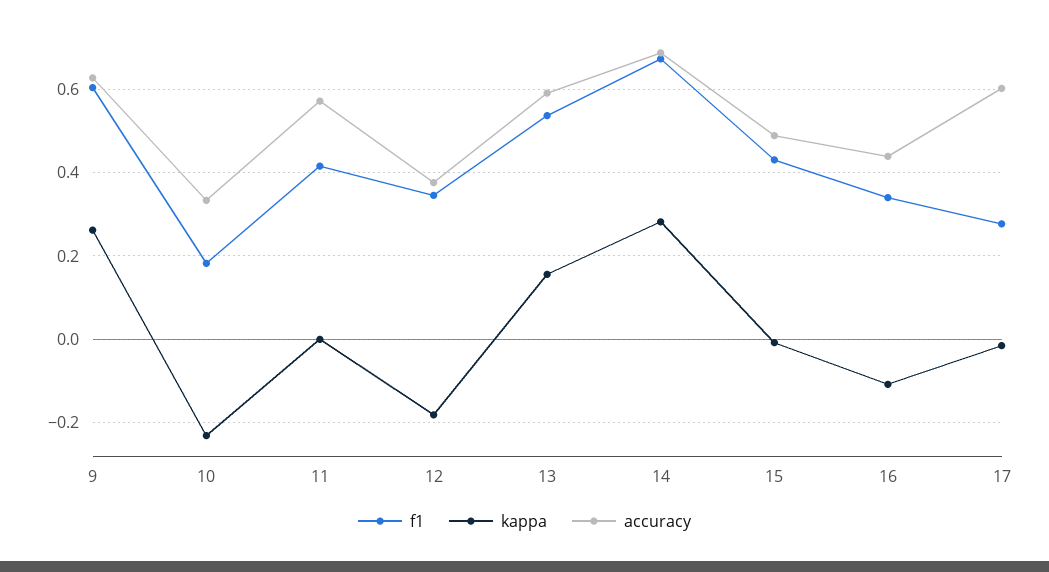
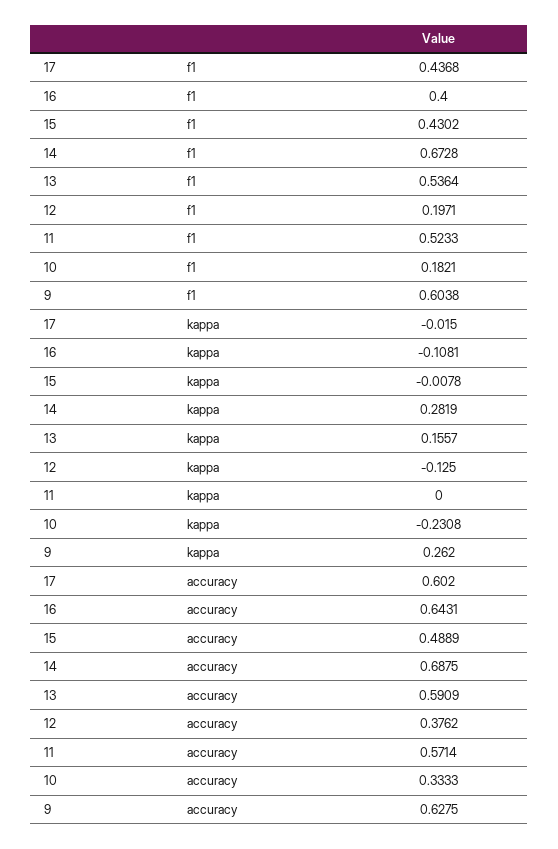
f1, 11: 0.42 -> 0.5233
f1, 12: 0.34 -> 0.1971
kappa, 12: -0.18 -> -0.125
f1, 16: 0.34 -> 0.4
accuracy, 16: 0.44 -> 0.6431
f1, 17: 0.28 -> 0.4368

